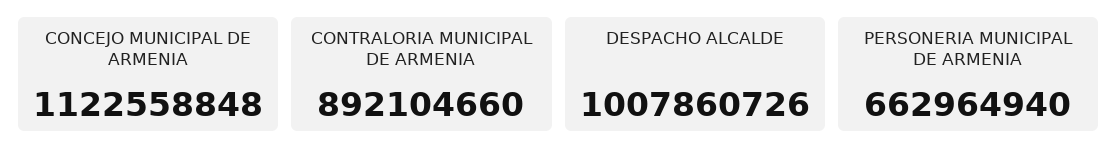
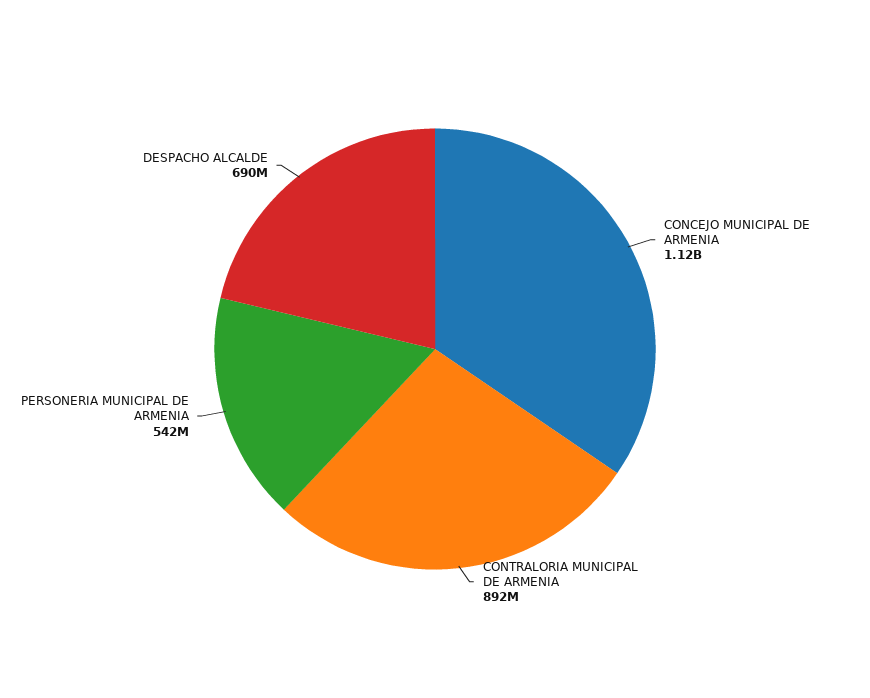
DESPACHO ALCALDE: 1007860726 -> 690000000
PERSONERIA MUNICIPAL DE ARMENIA: 662964940 -> 542000000

